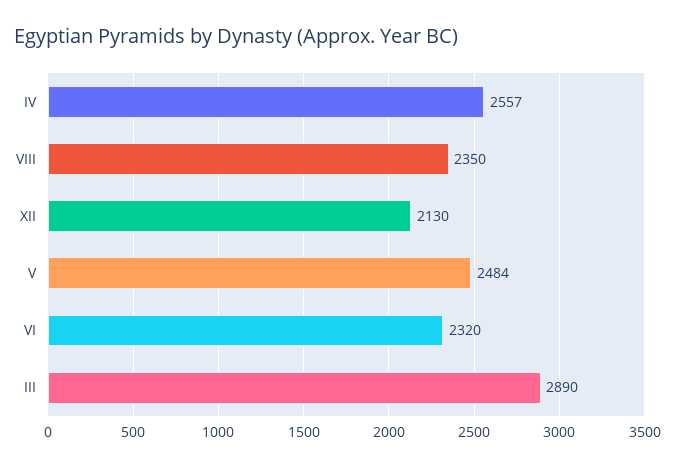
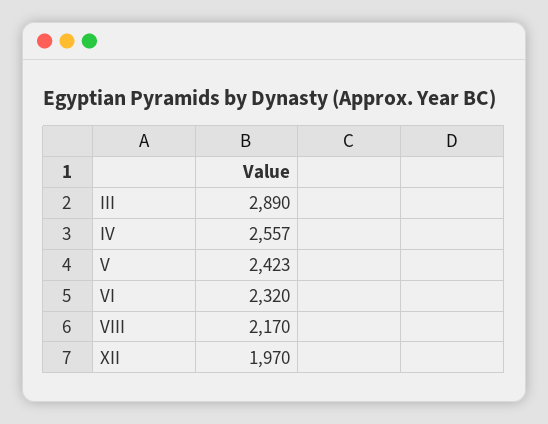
VIII: 2350 -> 2170
XII: 2130 -> 1970
V: 2484 -> 2423

